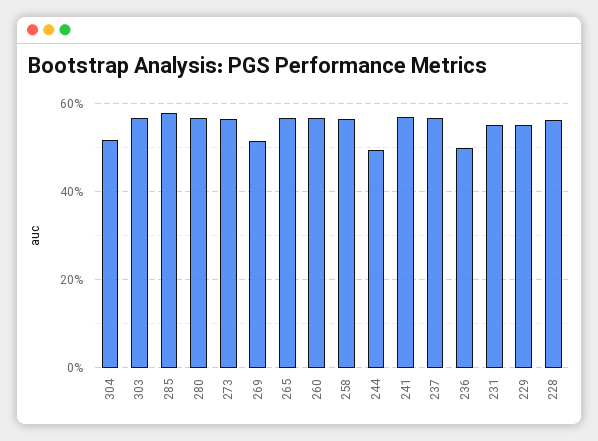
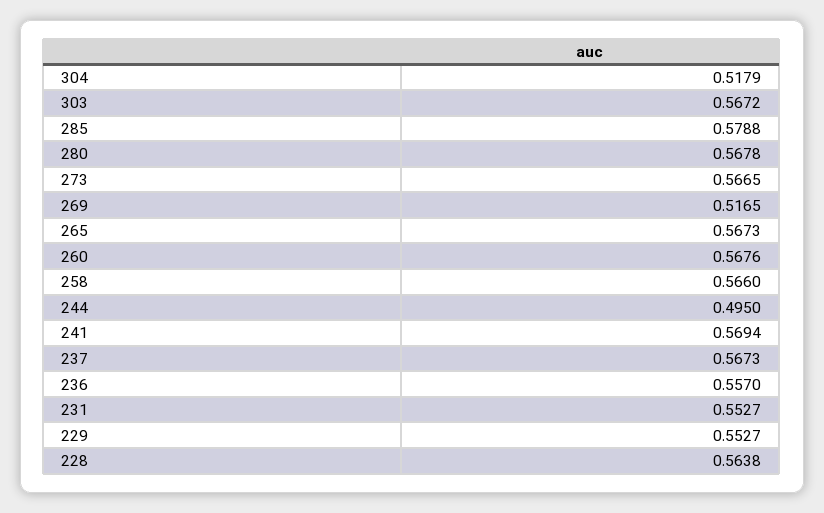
236: 0.5 -> 0.557

